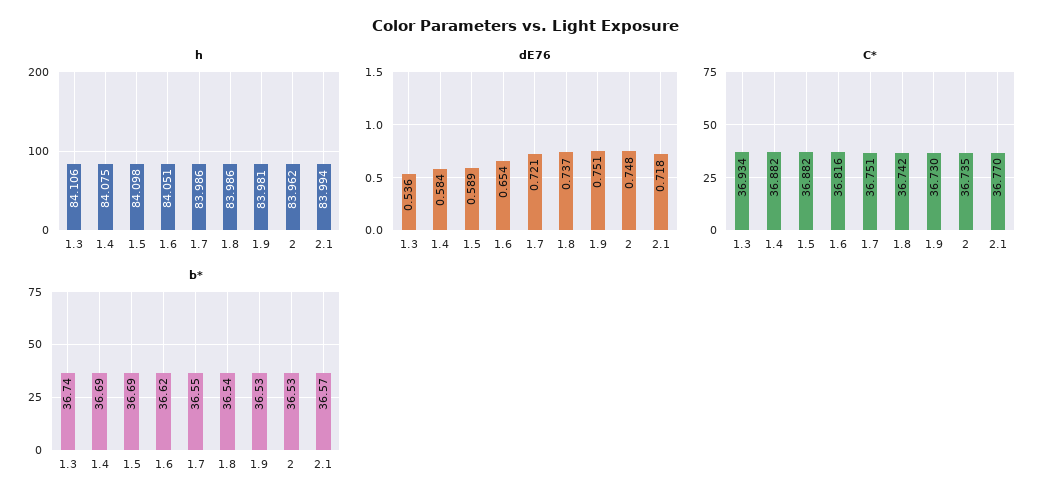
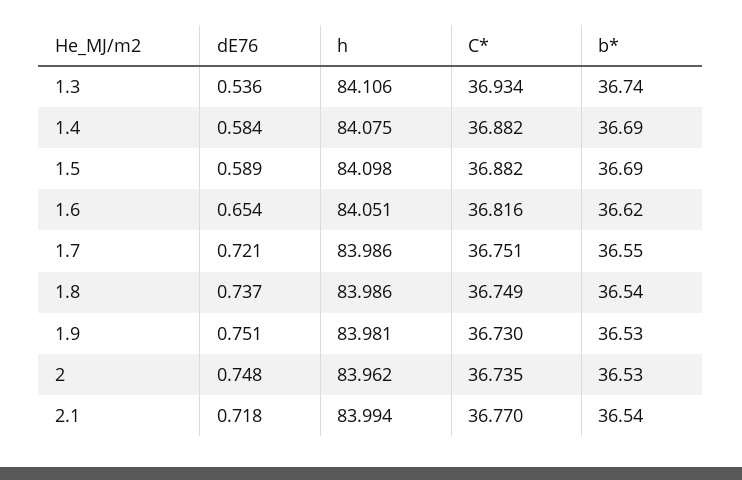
C*, 1.8: 36.742 -> 36.749
b*, 2.1: 36.57 -> 36.54

